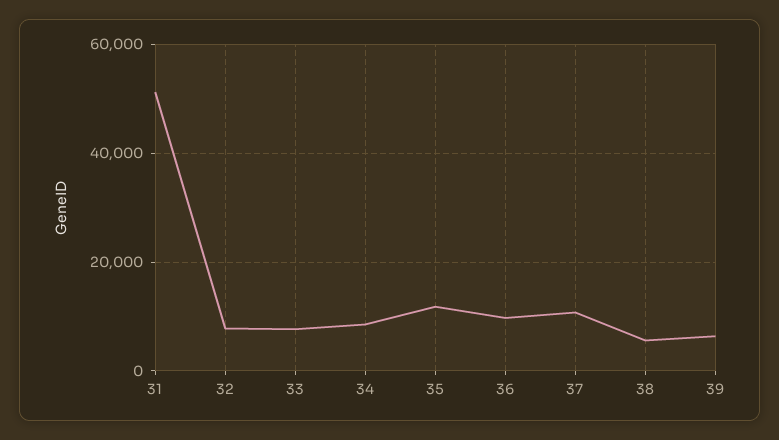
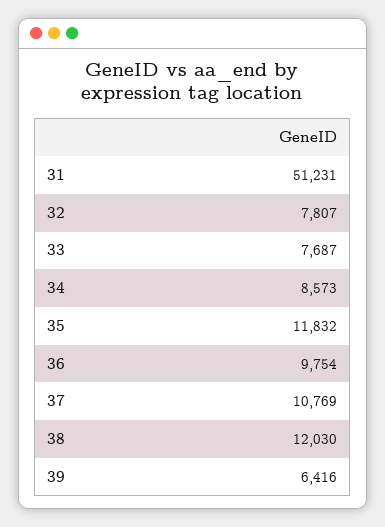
38: 6000 -> 12030

